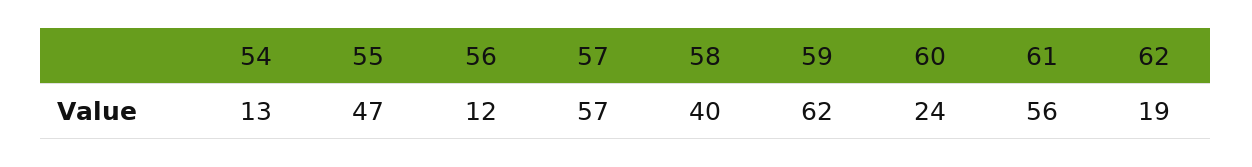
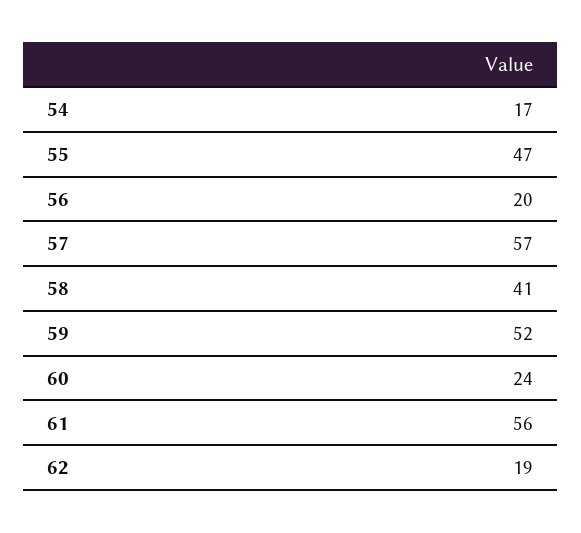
54: 13 -> 17
56: 12 -> 20
58: 40 -> 41
59: 62 -> 52

